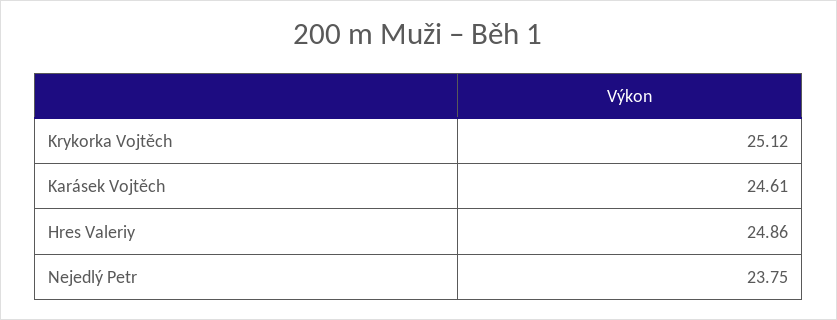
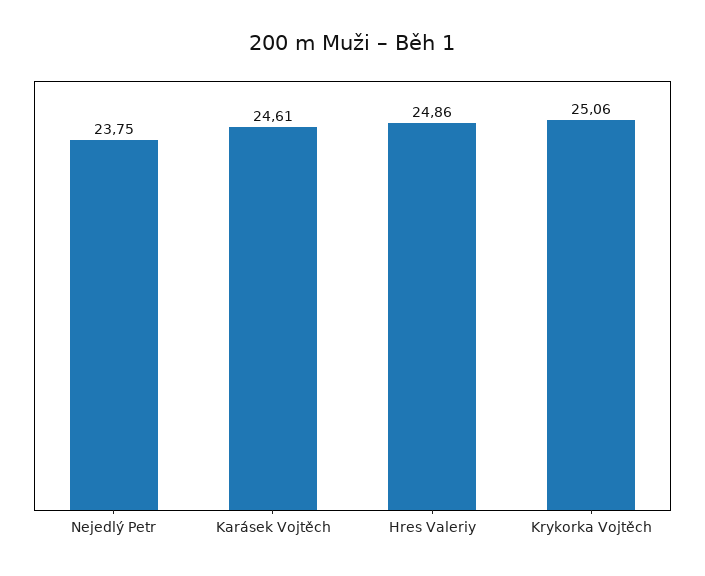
Krykorka Vojtěch: 25.12 -> 25.06

